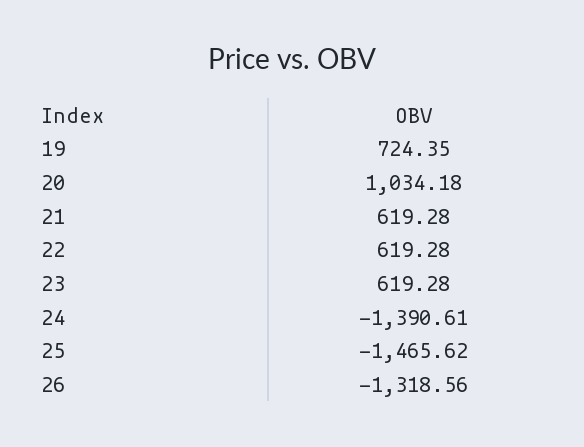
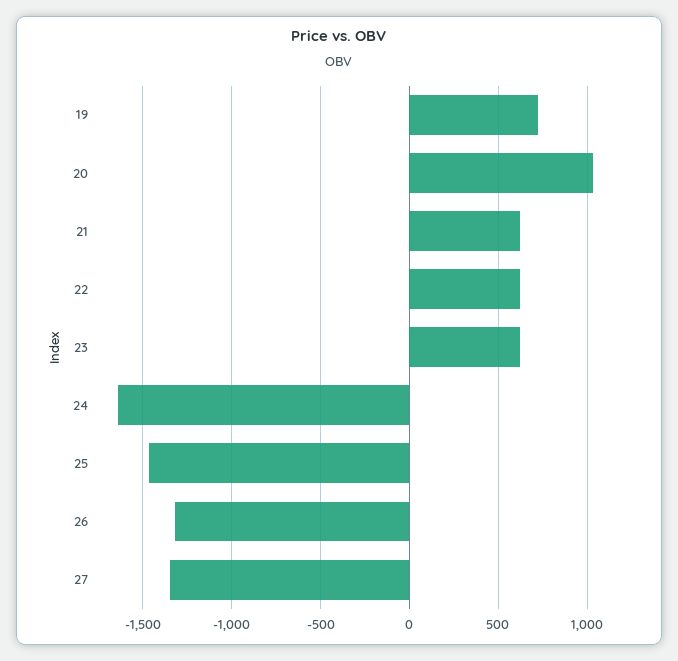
24: -1390.61 -> -1650
27: none -> -1350

